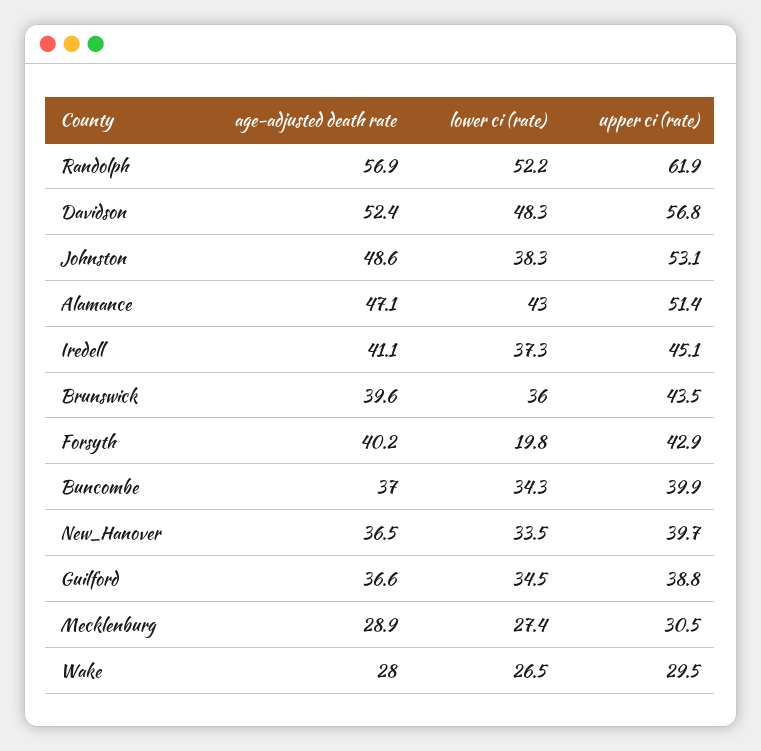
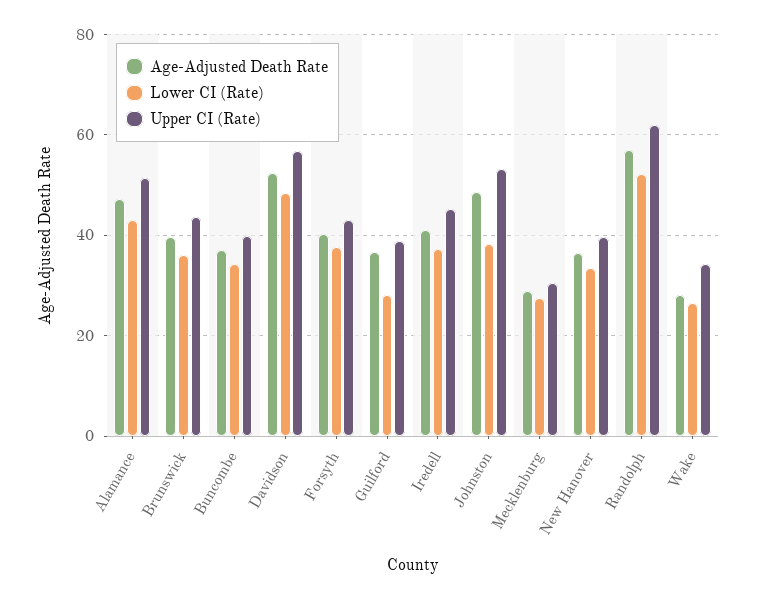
lower ci (rate), Forsyth: 19.8 -> 38
lower ci (rate), Guilford: 34.5 -> 28
upper ci (rate), Wake: 29.5 -> 34

